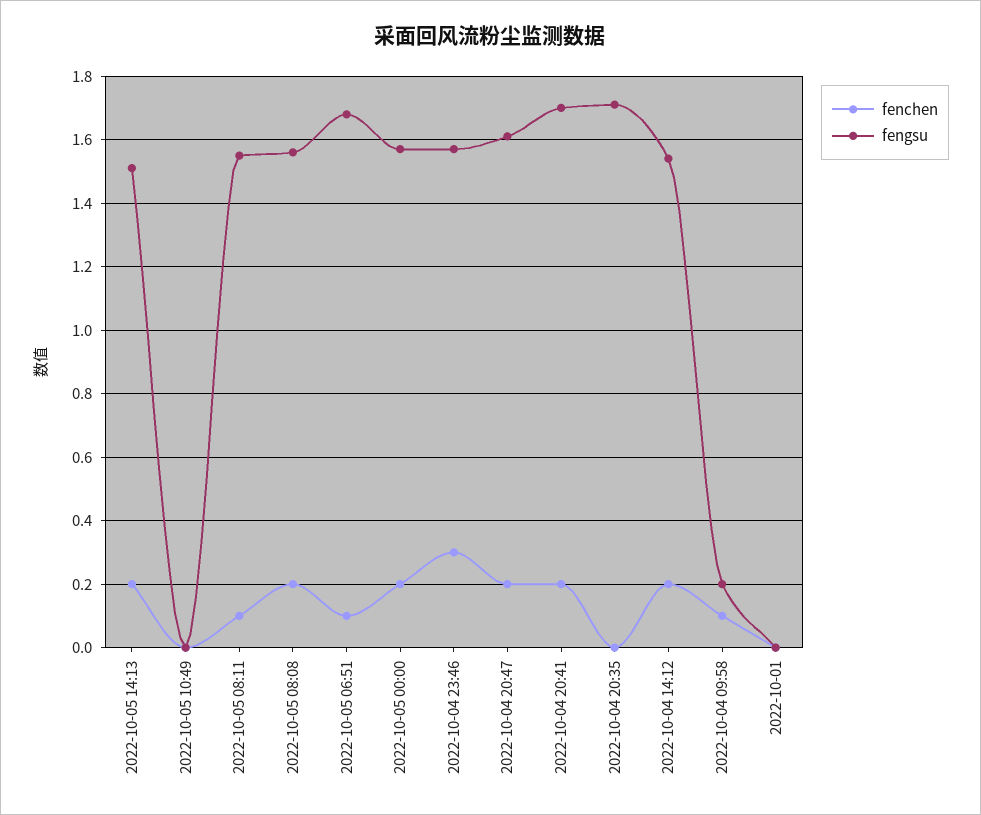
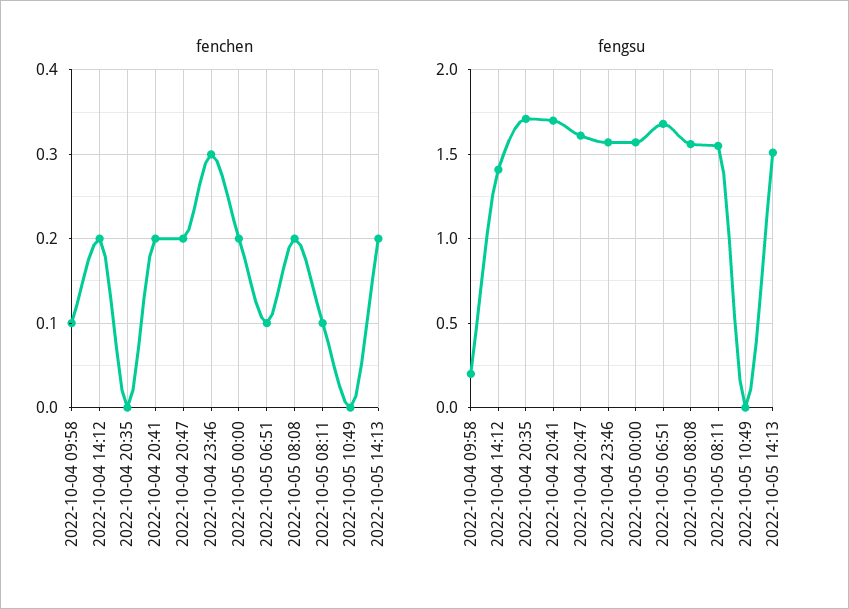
fengsu, 2022-10-04 14:12: 1.55 -> 1.4
fenchen, 2022-10-01: 0 -> none
fengsu, 2022-10-01: 0 -> none

